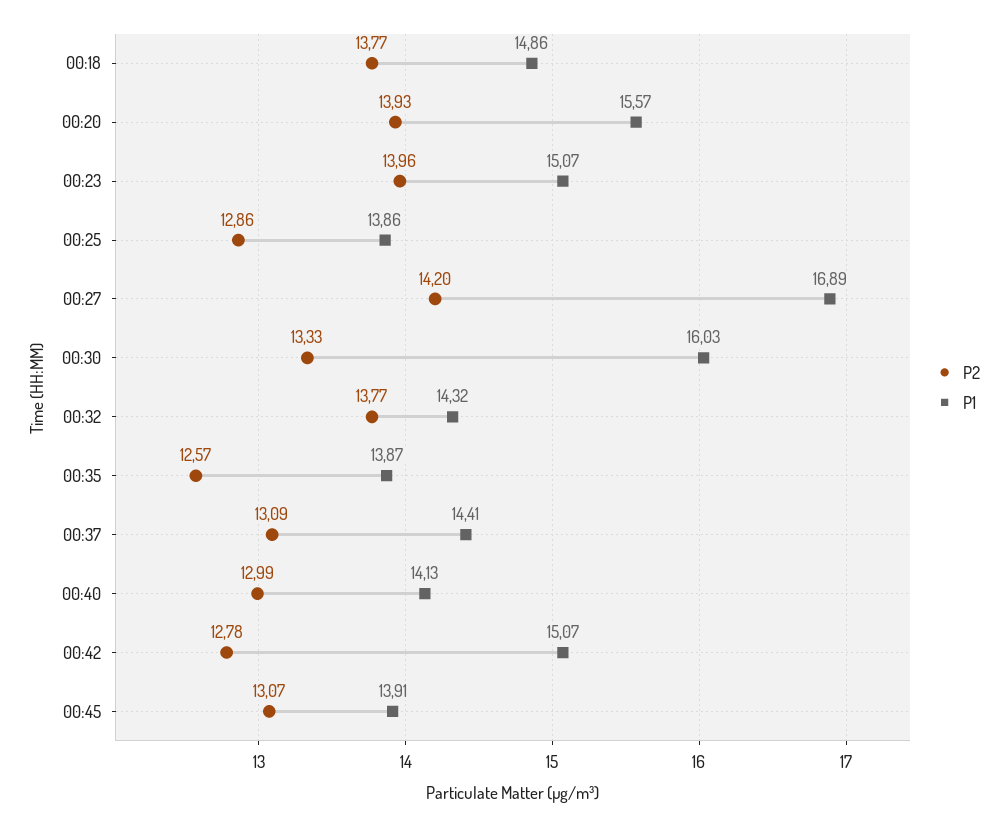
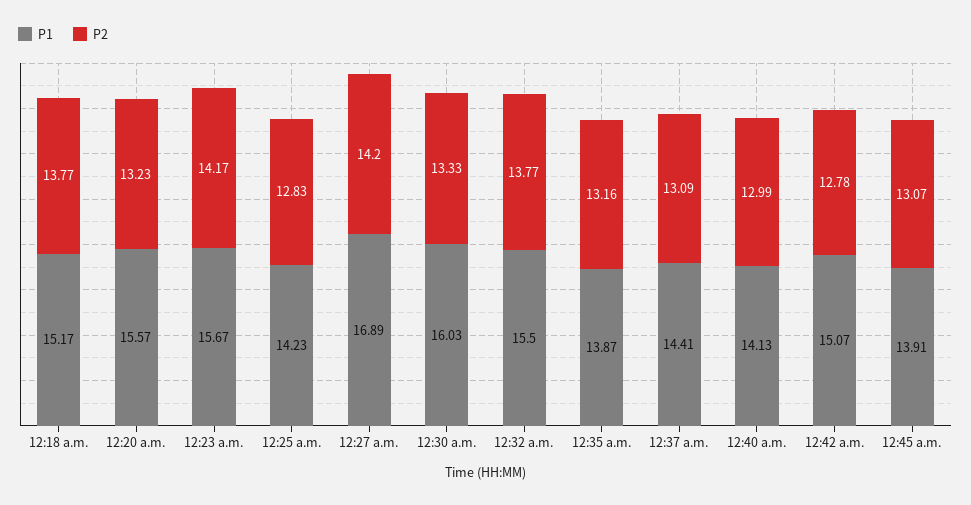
P1, 00:18: 14.86 -> 15.17
P2, 00:20: 13.93 -> 13.23
P2, 00:23: 13.96 -> 14.17
P1, 00:23: 15.07 -> 15.67
P2, 00:25: 12.86 -> 12.83
P1, 00:25: 13.86 -> 14.23
P1, 00:32: 14.32 -> 15.5
P2, 00:35: 12.57 -> 13.16

